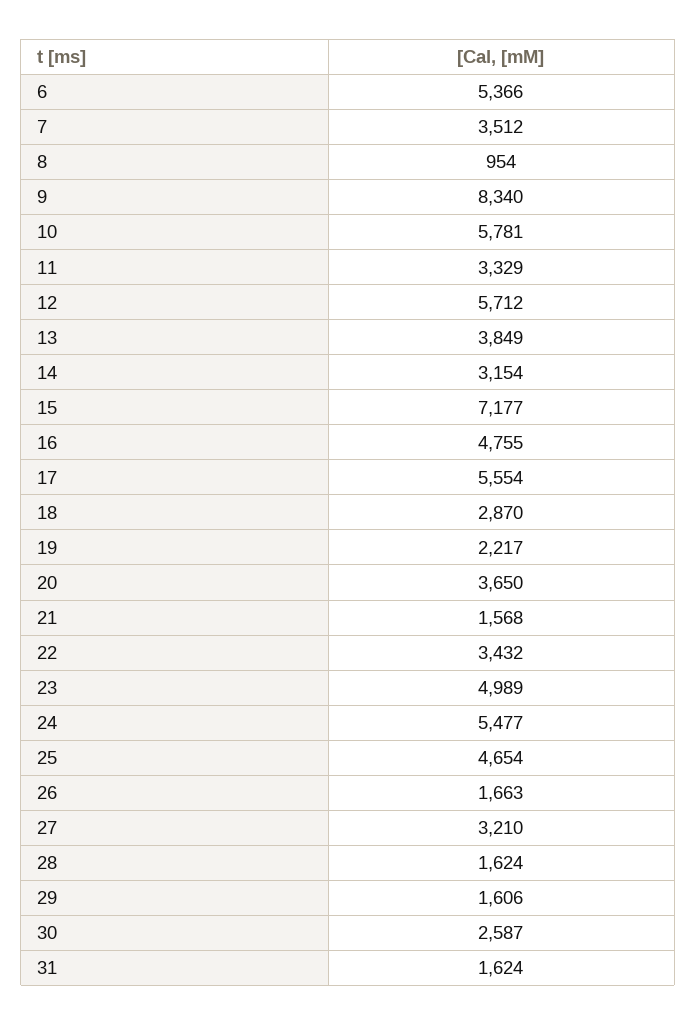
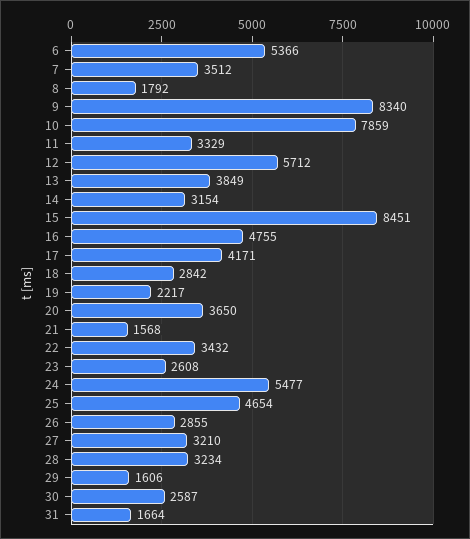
8: 954 -> 1792
10: 5781 -> 7859
15: 7177 -> 8451
17: 5554 -> 4171
18: 2870 -> 2842
23: 4989 -> 2608
26: 1663 -> 2855
28: 1624 -> 3234
31: 1624 -> 1664

